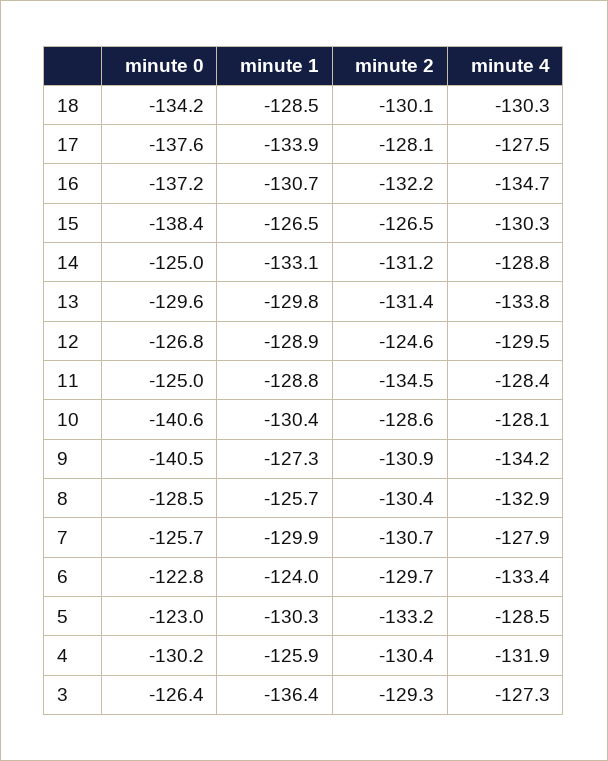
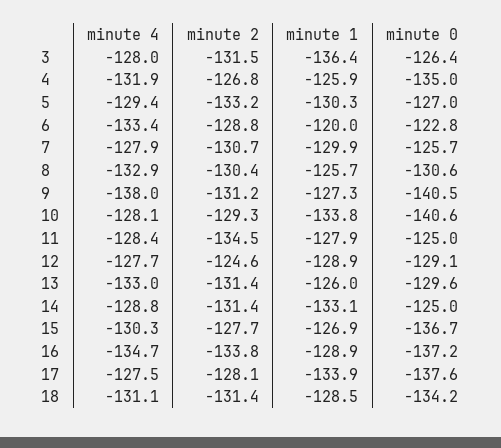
minute 2, 18: -130.1 -> -131.4
minute 4, 18: -130.3 -> -131.1
minute 1, 16: -130.7 -> -128.9
minute 2, 16: -132.2 -> -133.8
minute 0, 15: -138.4 -> -136.7
minute 1, 15: -126.5 -> -126.9
minute 2, 15: -126.5 -> -127.7
minute 2, 14: -131.2 -> -131.4
minute 1, 13: -129.8 -> -126
minute 4, 13: -133.8 -> -133
minute 0, 12: -126.8 -> -129.1
minute 4, 12: -129.5 -> -127.7
minute 1, 11: -128.8 -> -127.9
minute 1, 10: -130.4 -> -133.8
minute 2, 10: -128.6 -> -129.3
minute 2, 9: -130.9 -> -131.2
minute 4, 9: -134.2 -> -138
minute 0, 8: -128.5 -> -130.6
minute 1, 6: -124 -> -120
minute 2, 6: -129.7 -> -128.8
minute 0, 5: -123 -> -127
minute 4, 5: -128.5 -> -129.4
minute 0, 4: -130.2 -> -135
minute 2, 4: -130.4 -> -126.8
minute 2, 3: -129.3 -> -131.5
minute 4, 3: -127.3 -> -128

